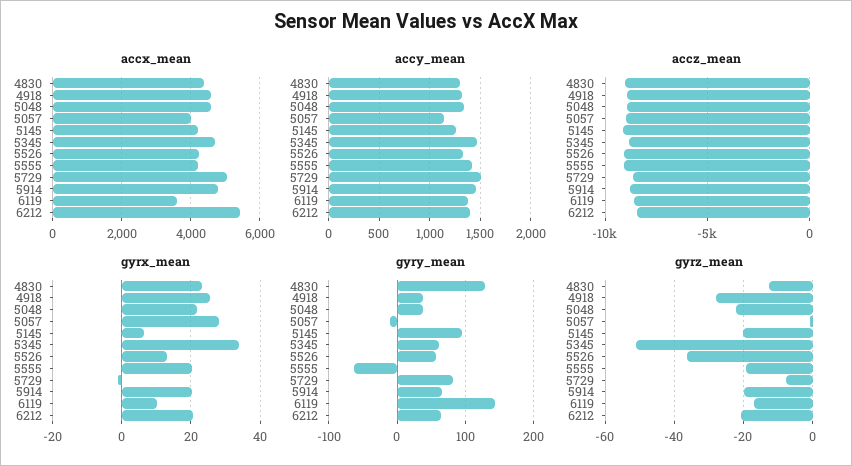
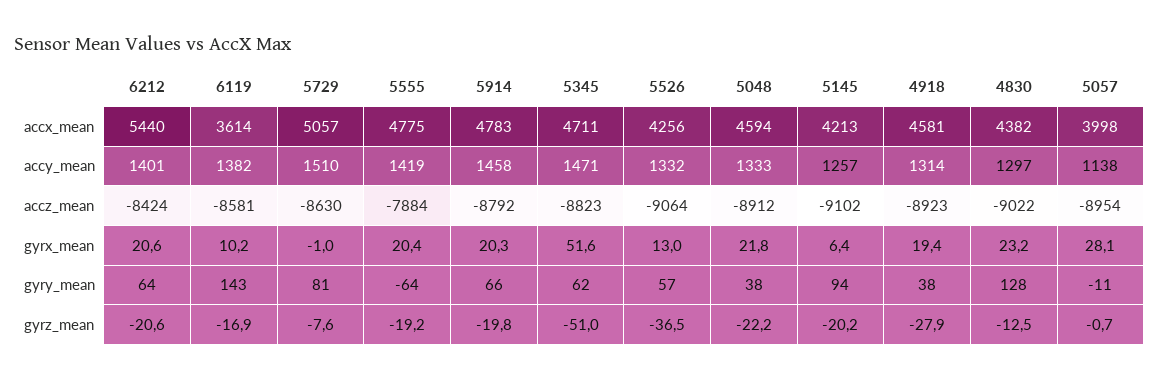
accx_mean, 5555: 4200 -> 4775
accz_mean, 5555: -9000 -> -7884
gyrx_mean, 4918: 26 -> 19.4
gyrx_mean, 5345: 34 -> 51.6

